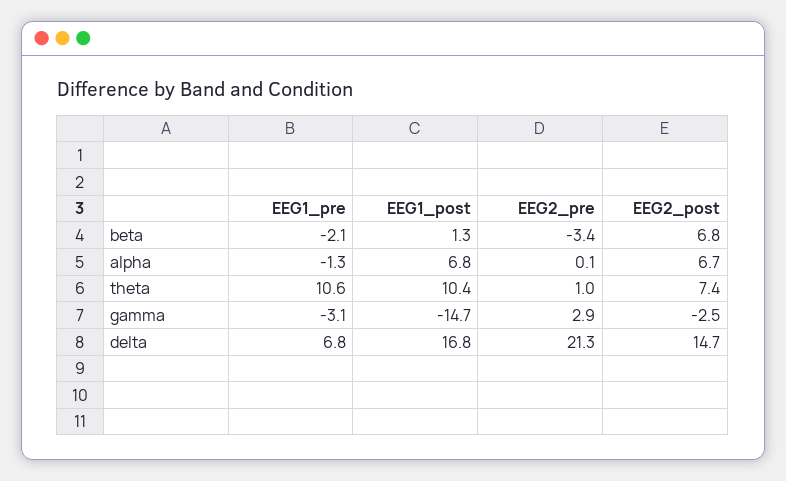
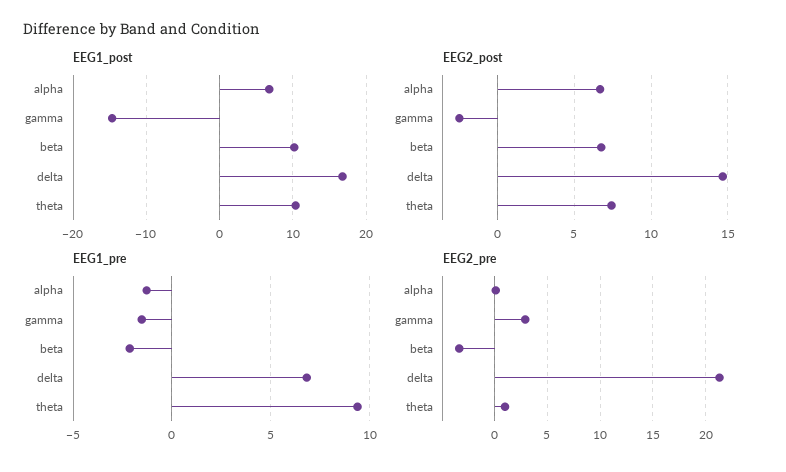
EEG1_post, beta: 1.3 -> 10
EEG1_pre, theta: 10.6 -> 9.5
EEG1_pre, gamma: -3.1 -> -1.5

